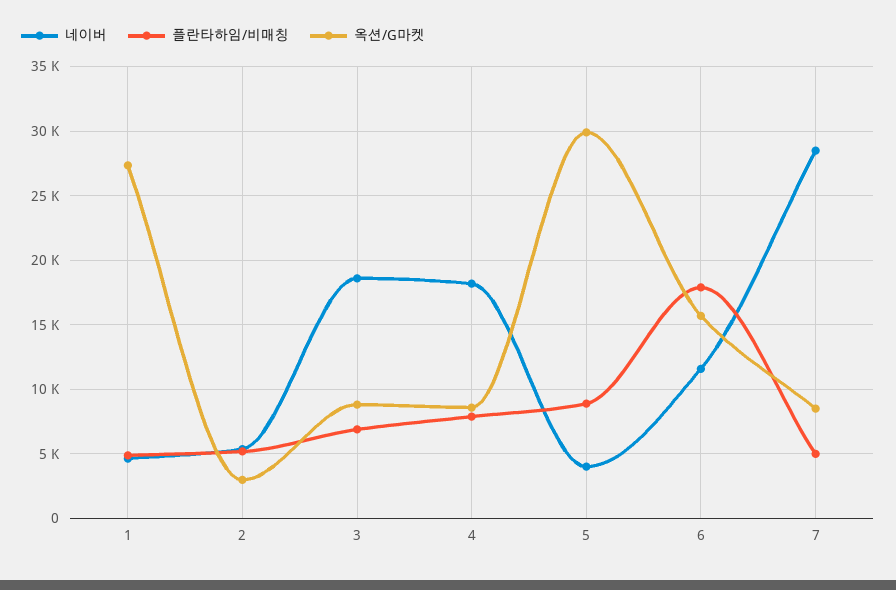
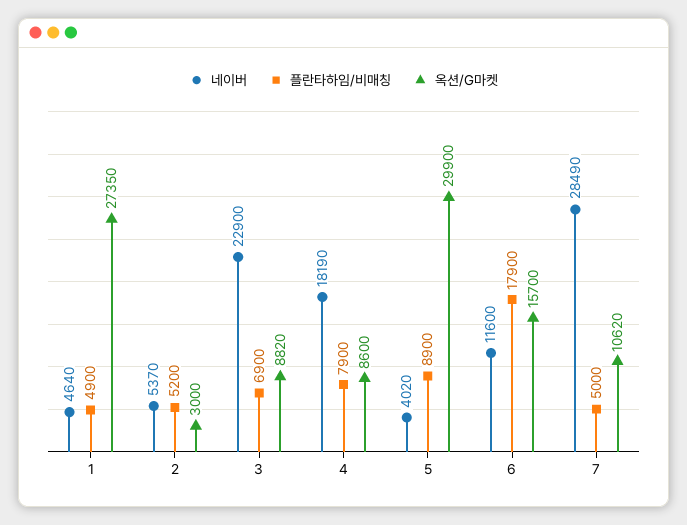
네이버, 3: 18500 -> 22900
옥션/G마켓, 7: 8500 -> 10620

